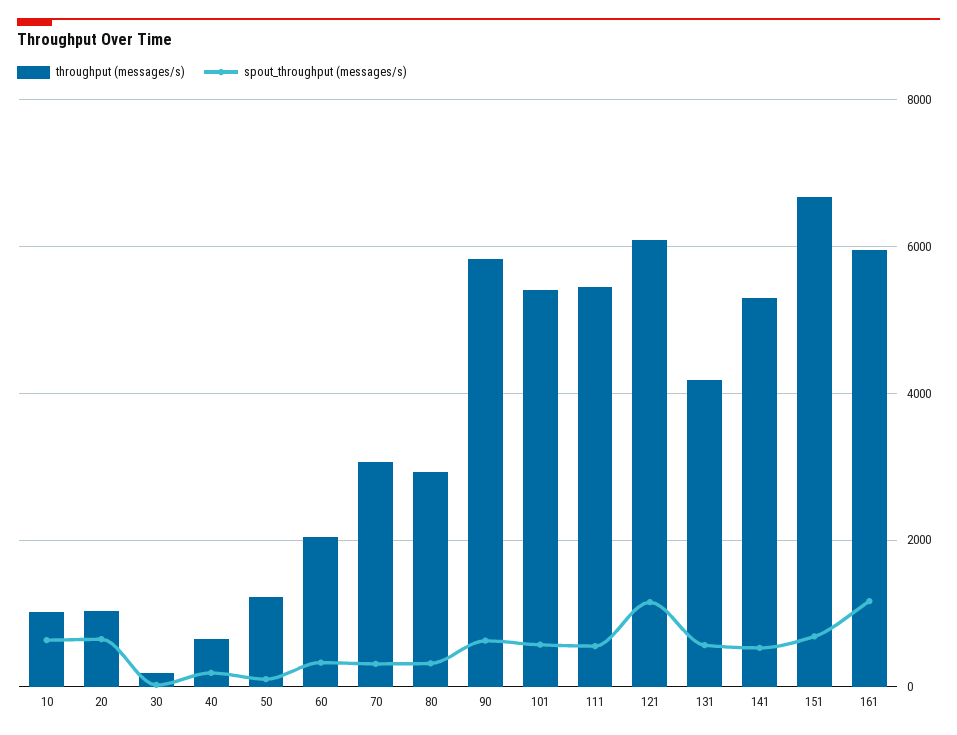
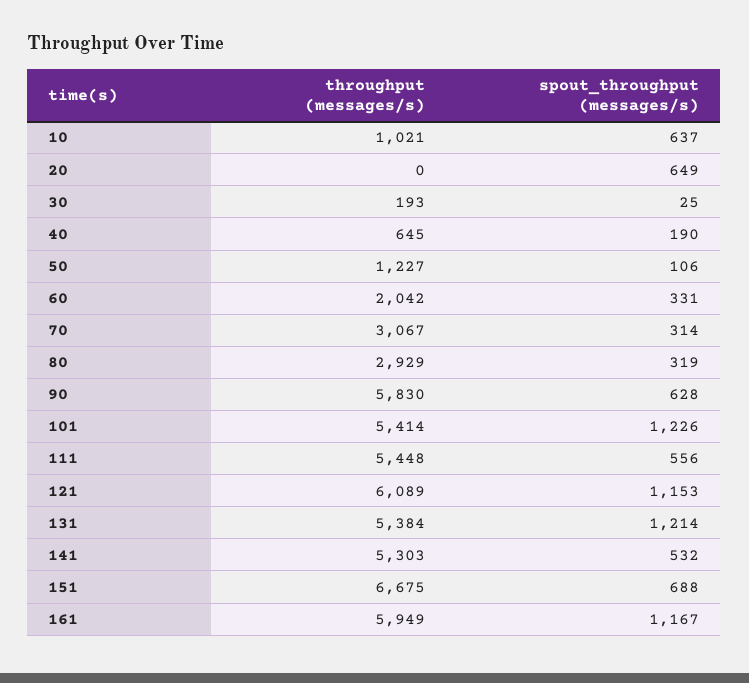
throughput (messages/s), 20: 1000 -> 0
spout_throughput (messages/s), 101: 600 -> 1226
throughput (messages/s), 131: 4200 -> 5384
spout_throughput (messages/s), 131: 600 -> 1214

